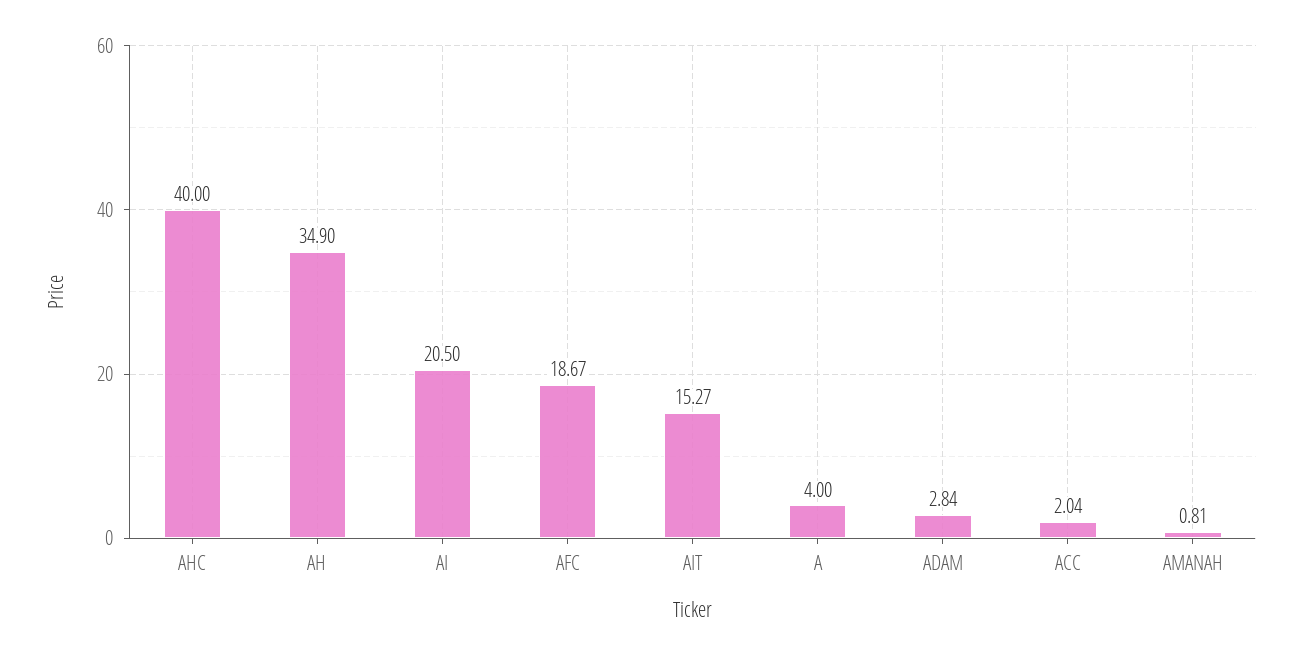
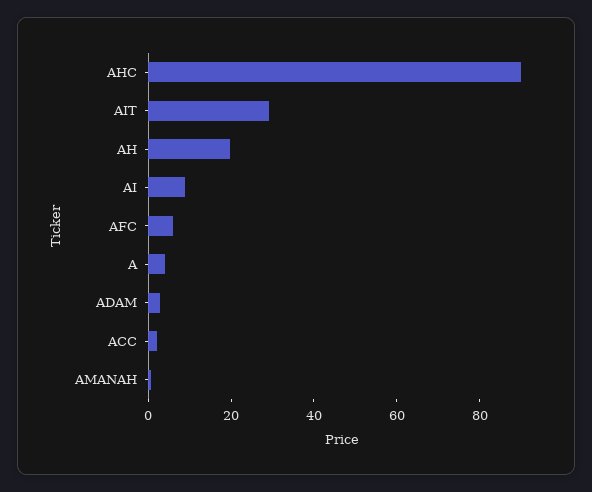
AHC: 40 -> 90
AH: 34.9 -> 20
AI: 20.5 -> 10
AFC: 18.67 -> 5
AIT: 15.27 -> 30

